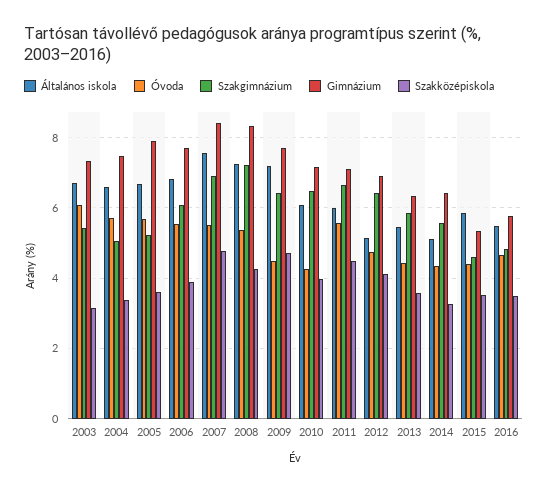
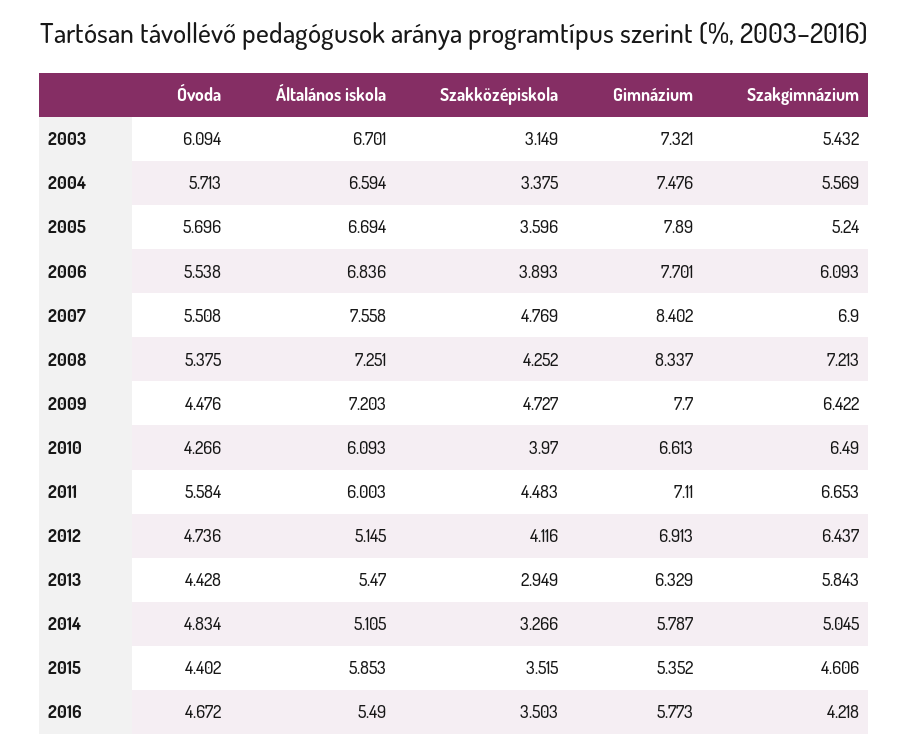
Szakgimnázium, 2004: 5 -> 5.569
Gimnázium, 2010: 7.2 -> 6.613
Szakközépiskola, 2013: 3.6 -> 2.949
Óvoda, 2014: 4.4 -> 4.834
Szakgimnázium, 2014: 5.6 -> 5.045
Gimnázium, 2014: 6.4 -> 5.787
Szakgimnázium, 2016: 4.8 -> 4.218

